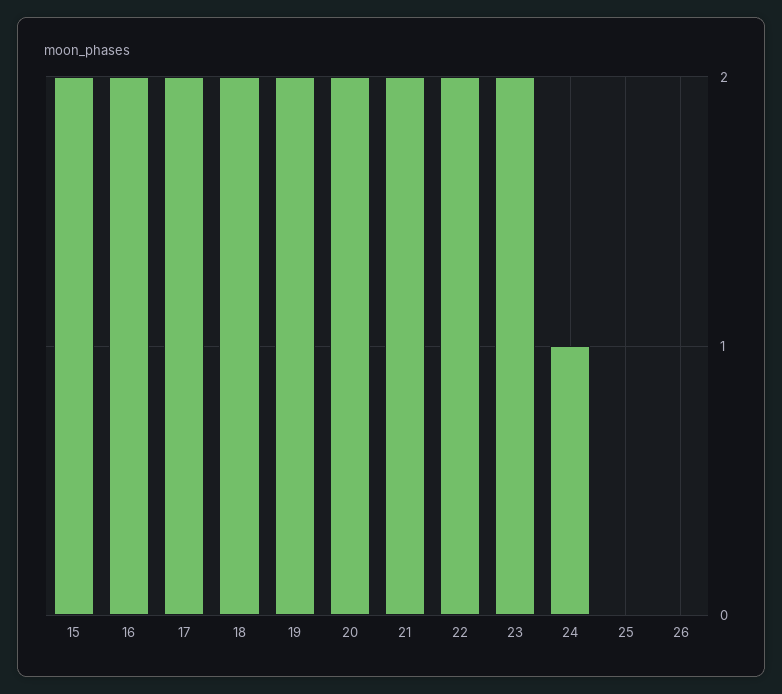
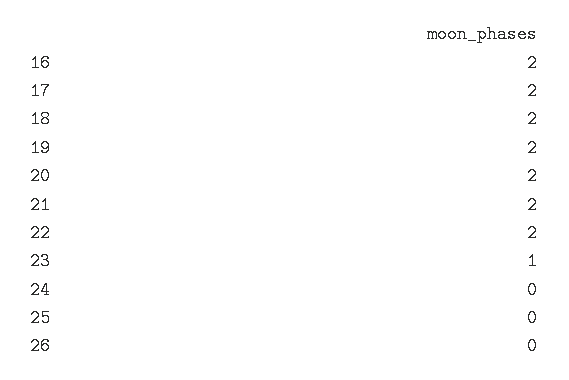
15: 2 -> none
23: 2 -> 1
24: 1 -> 0

